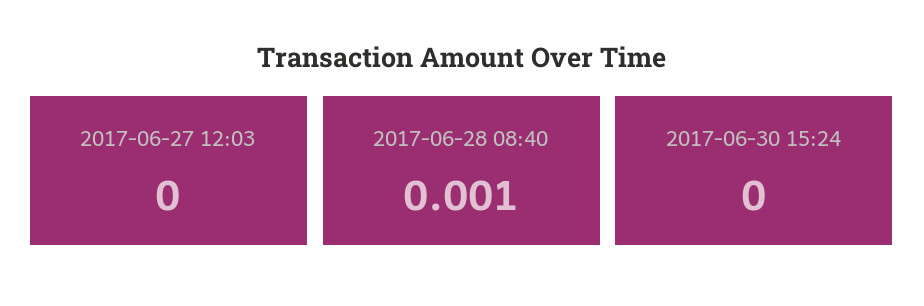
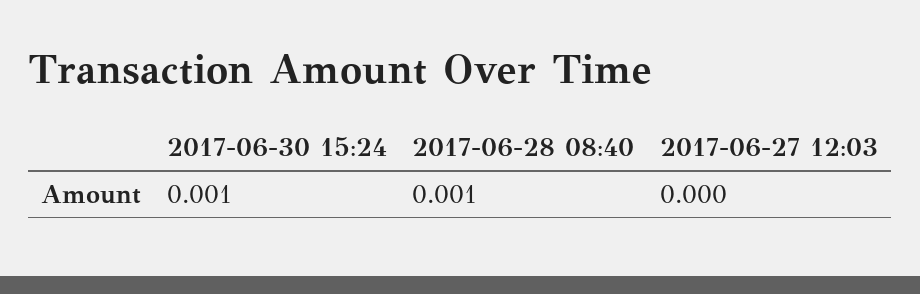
2017-06-30 15:24: 0 -> 0.001

